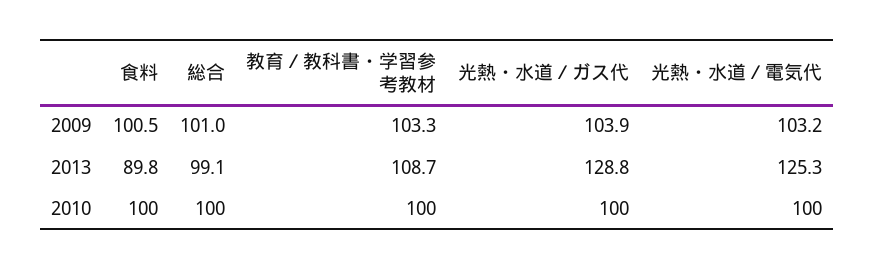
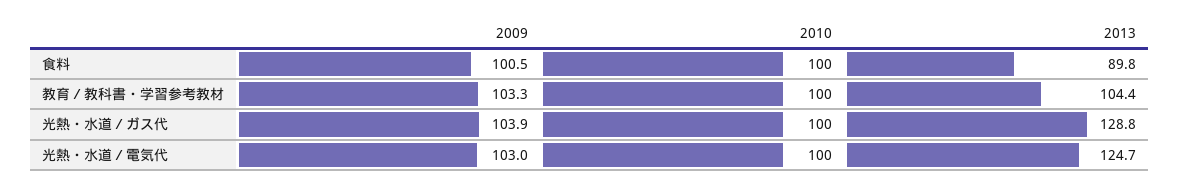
総合, 2009: 101 -> none
光熱・水道／電気代, 2009: 103.2 -> 103
総合, 2013: 99.1 -> none
教育／教科書・学習参考教材, 2013: 108.7 -> 104.4
光熱・水道／電気代, 2013: 125.3 -> 124.7
総合, 2010: 100 -> none

